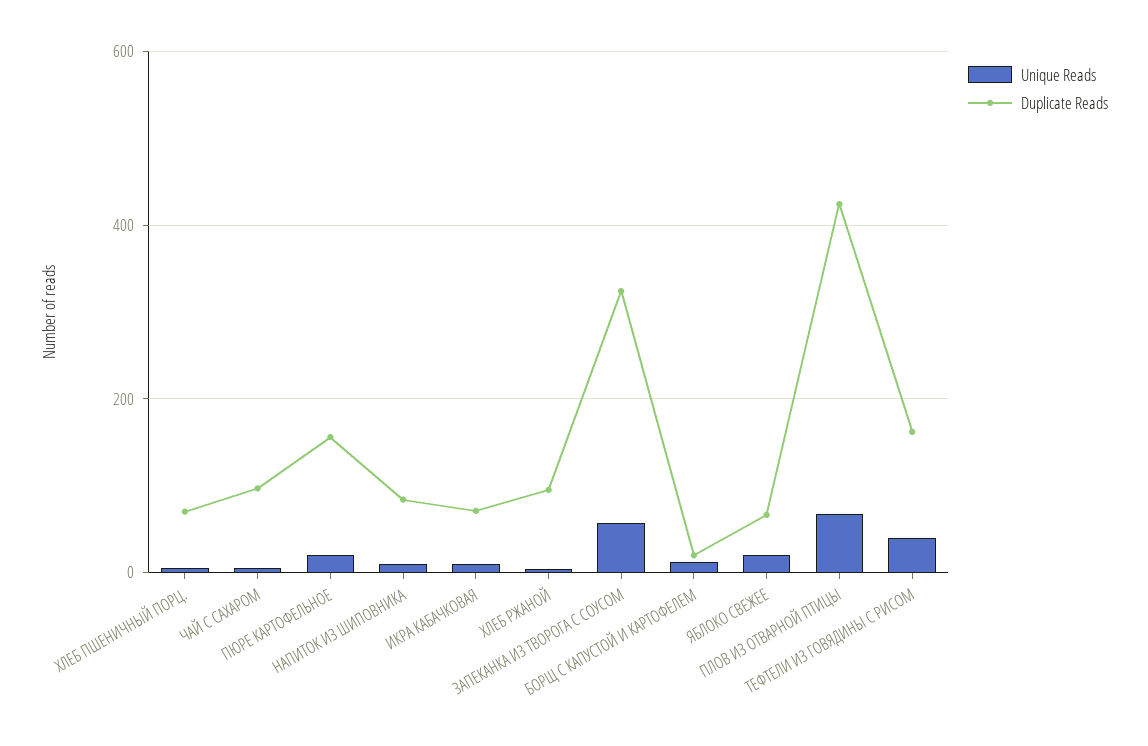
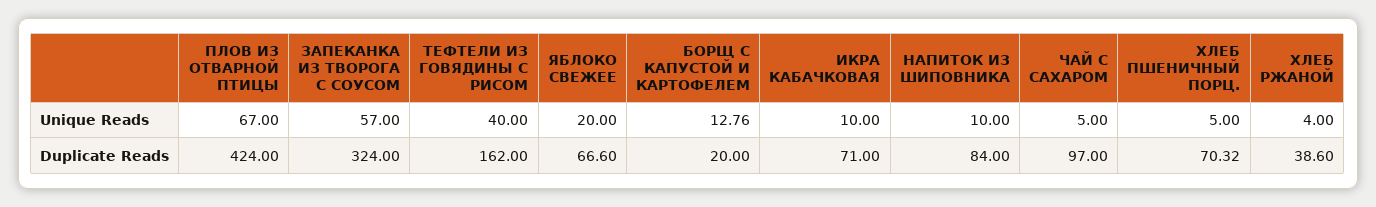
Unique Reads, ПЮРЕ КАРТОФЕЛЬНОЕ: 20 -> none
Duplicate Reads, ПЮРЕ КАРТОФЕЛЬНОЕ: 160 -> none
Duplicate Reads, ХЛЕБ РЖАНОЙ: 100 -> 38.6

